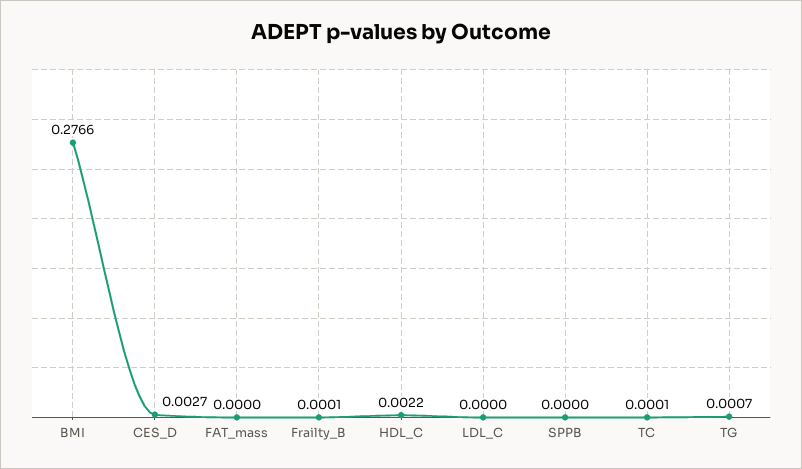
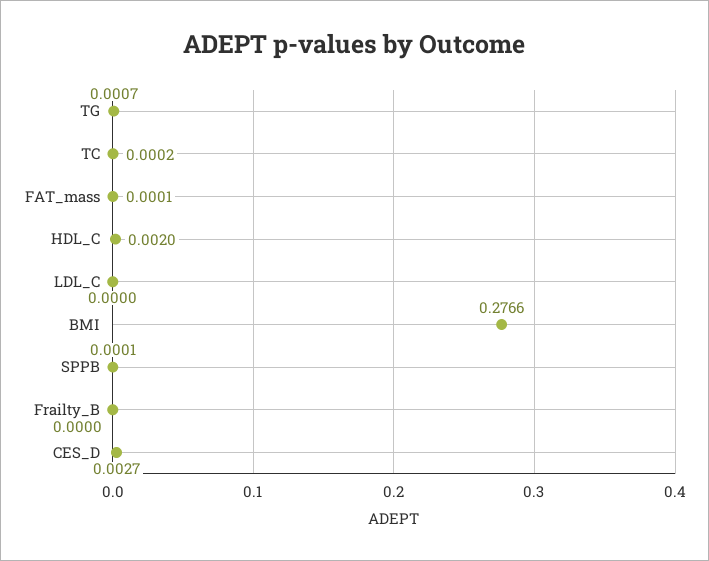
FAT_mass: 0 -> 0.0001
Frailty_B: 0.0001 -> 0
HDL_C: 0.0022 -> 0.002
SPPB: 0 -> 0.0001
TC: 0.0001 -> 0.0002

